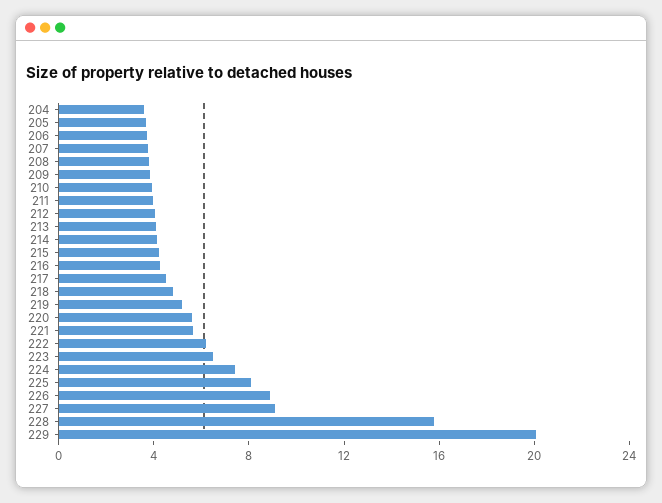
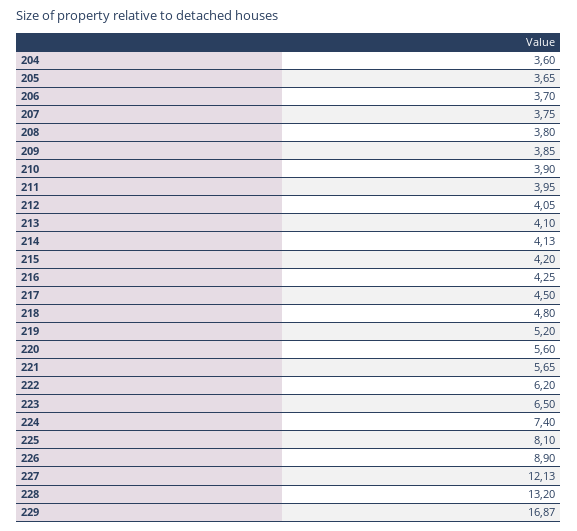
227: 9 -> 12.13
228: 16 -> 13.2
229: 20 -> 16.87

